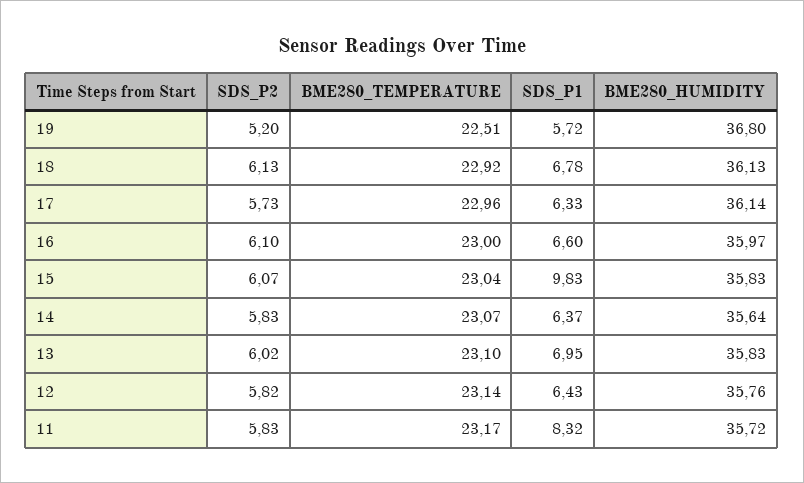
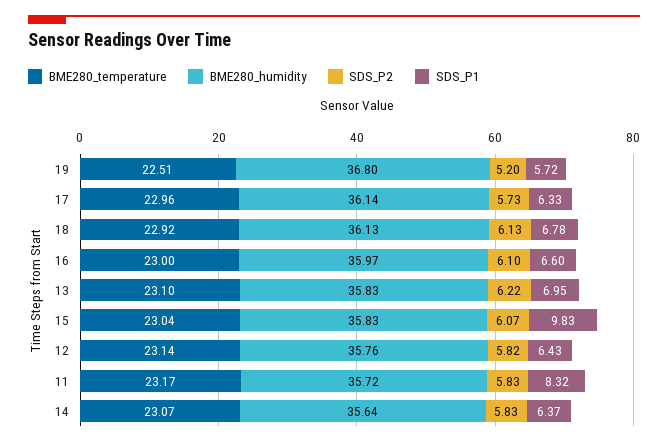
SDS_P2, 13: 6.02 -> 6.22

